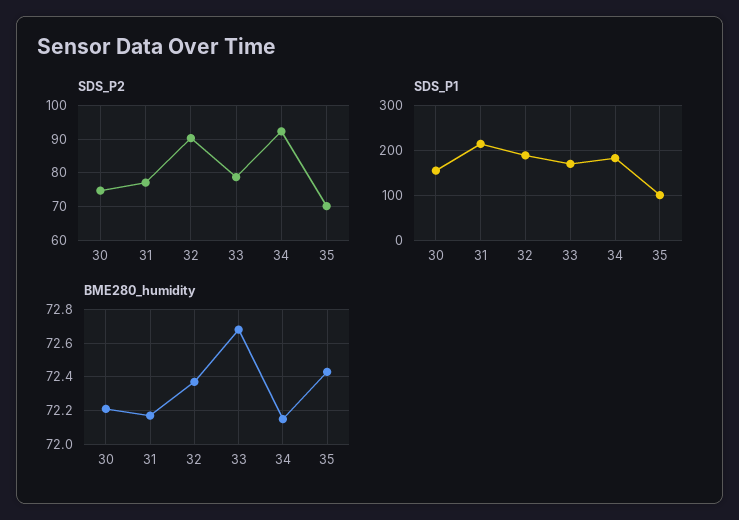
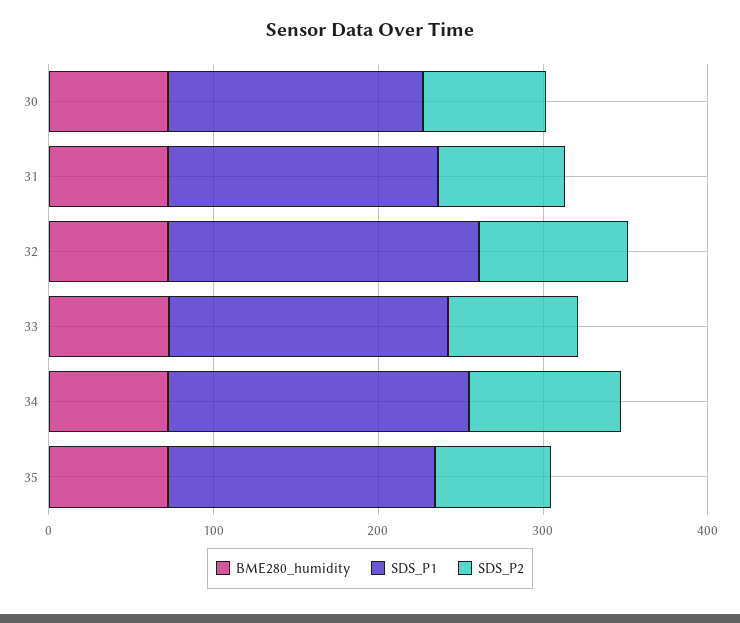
SDS_P1, 31: 220 -> 160
SDS_P1, 35: 100 -> 160

